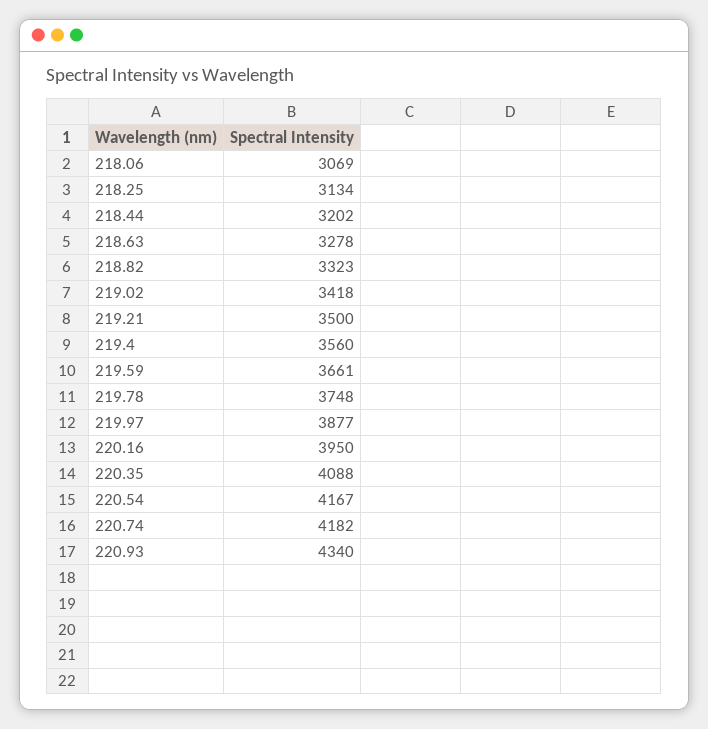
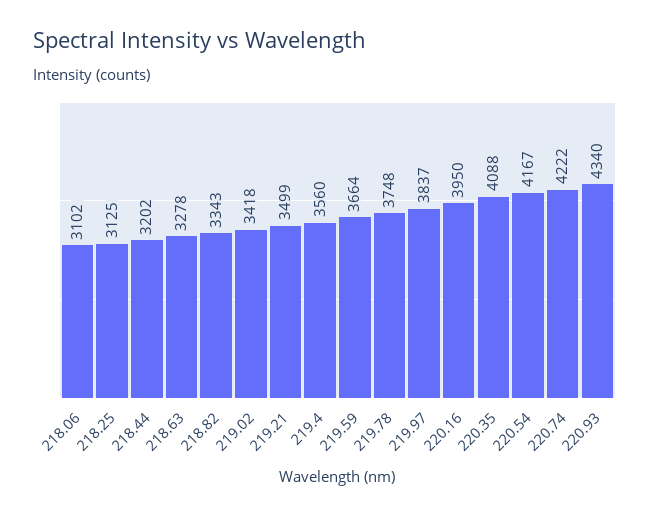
218.06: 3069 -> 3102
218.25: 3134 -> 3125
218.82: 3323 -> 3343
219.21: 3500 -> 3499
219.59: 3661 -> 3664
219.97: 3877 -> 3837
220.74: 4182 -> 4222

